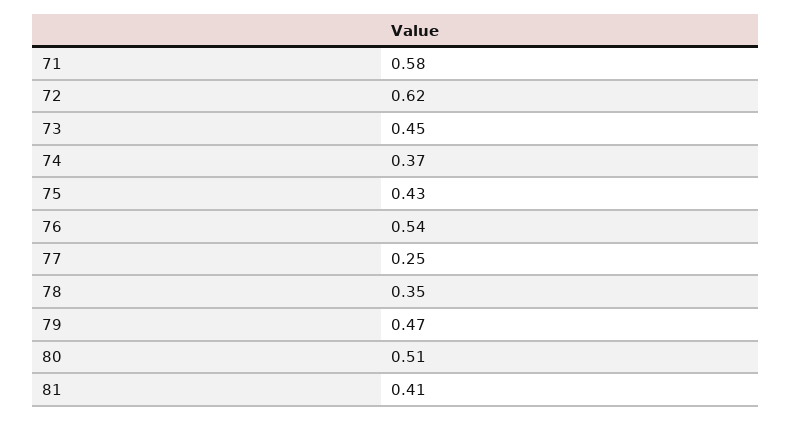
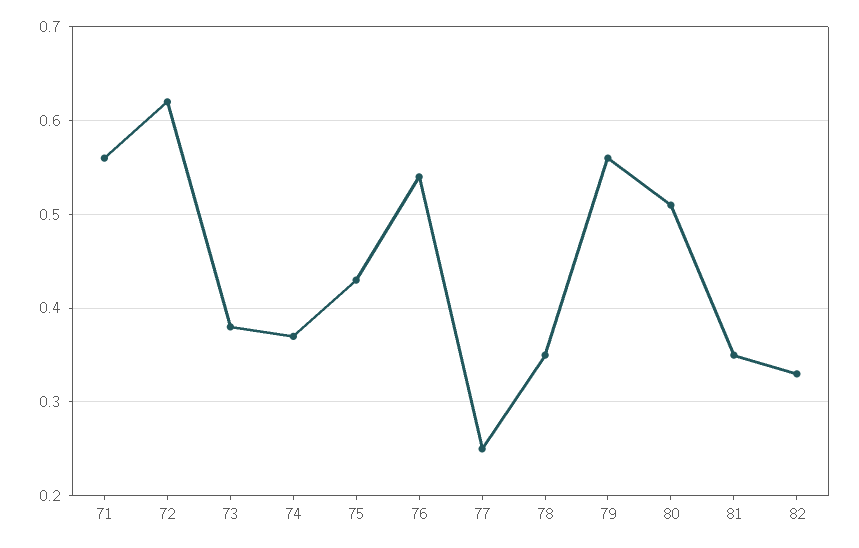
71: 0.58 -> 0.56
73: 0.45 -> 0.38
79: 0.47 -> 0.56
81: 0.41 -> 0.35
82: none -> 0.33

